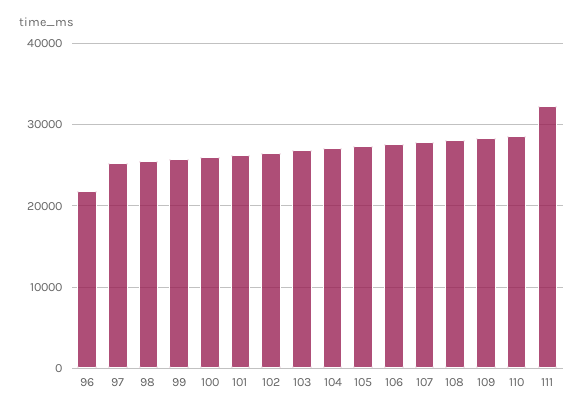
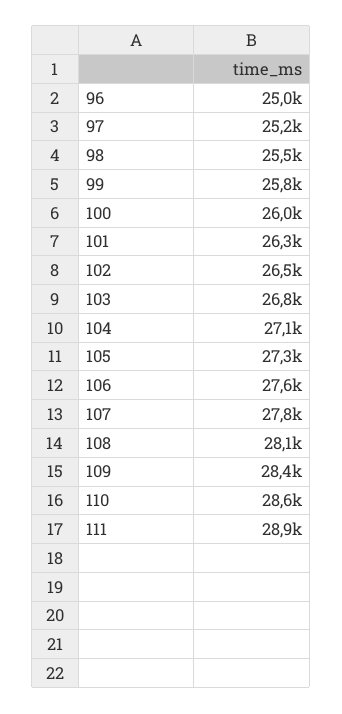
96: 22000 -> 25000
111: 32000 -> 28900

